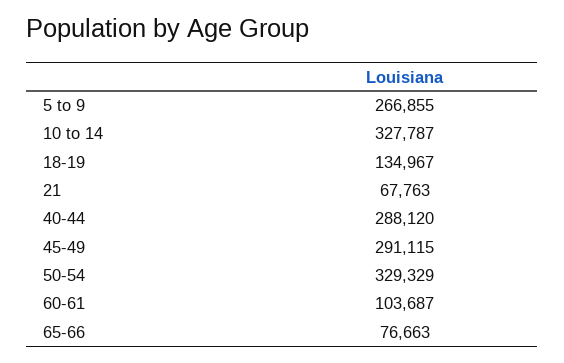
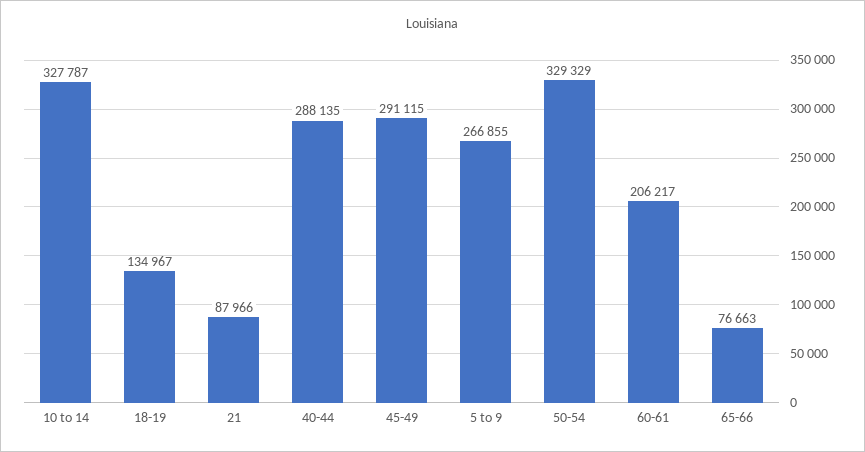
21: 67763 -> 87966
40-44: 288120 -> 288135
60-61: 103687 -> 206217

